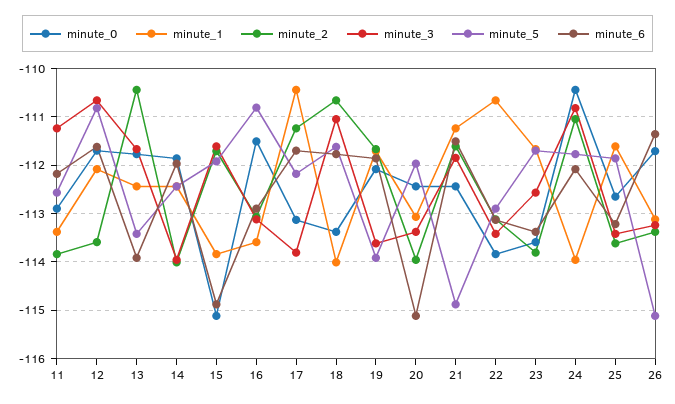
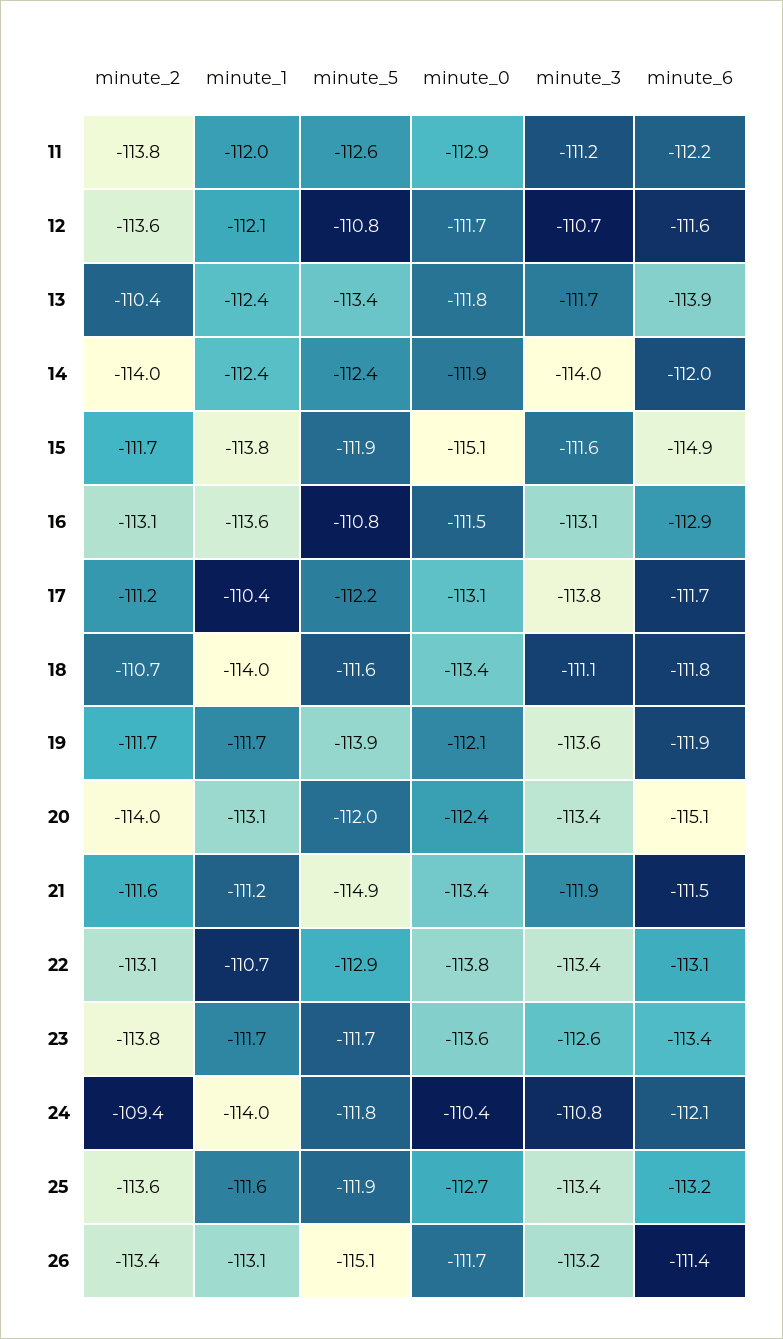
minute_1, 11: -113.4 -> -112
minute_0, 21: -112.4 -> -113.4
minute_2, 24: -111 -> -109.4

